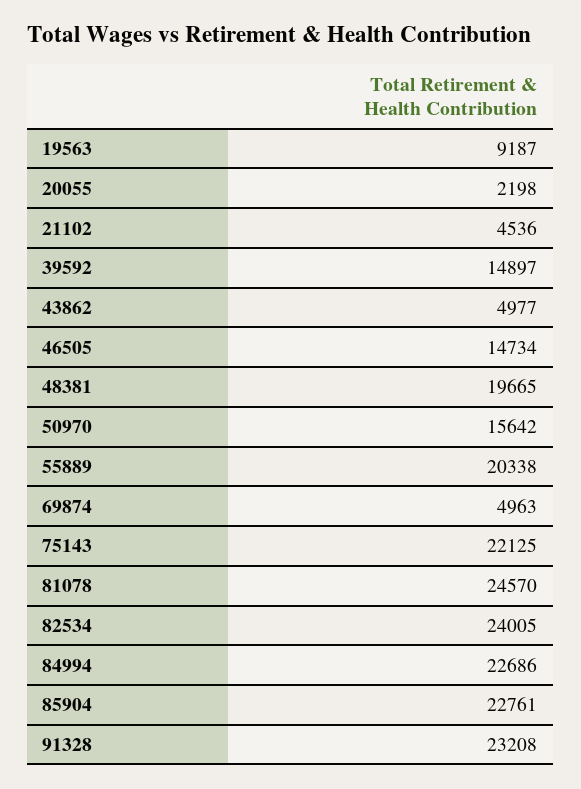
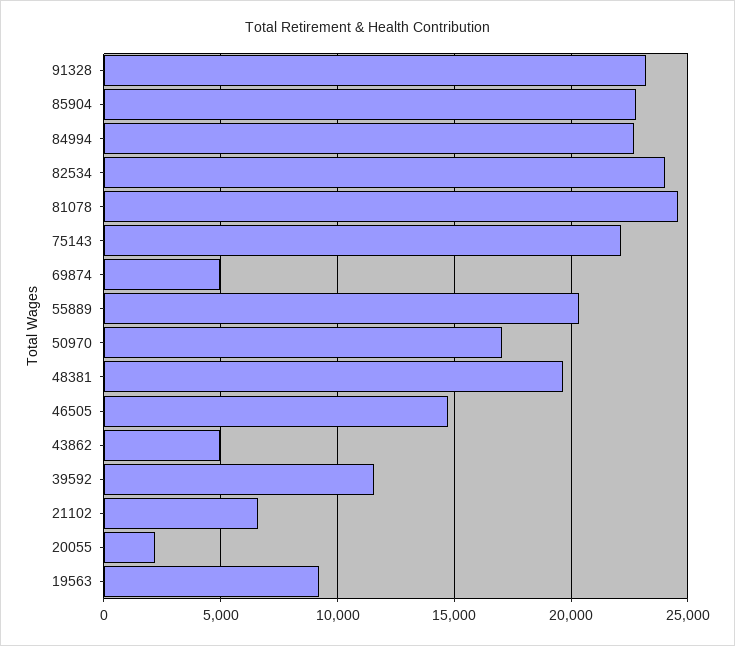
21102: 4536 -> 6500
39592: 14897 -> 11500
50970: 15642 -> 17000

